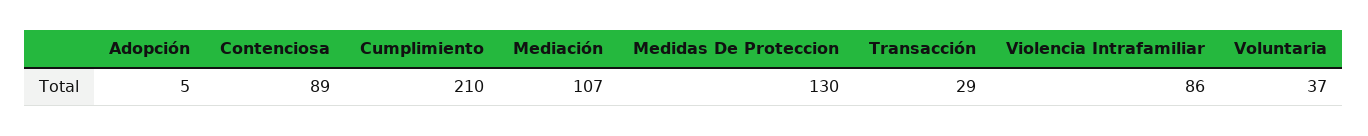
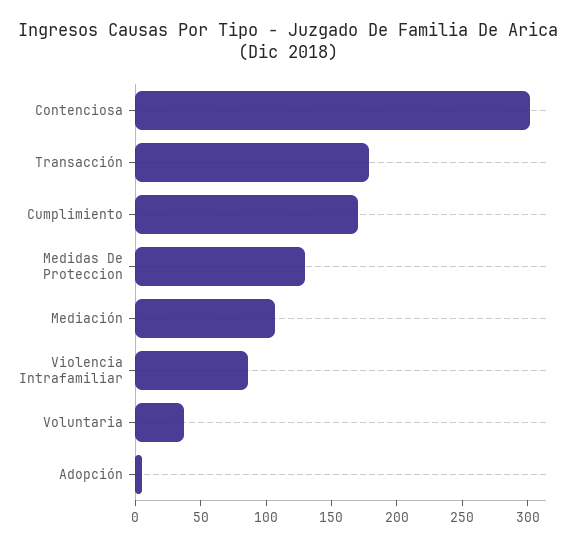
Contenciosa: 89 -> 300
Cumplimiento: 210 -> 170
Transacción: 29 -> 180

